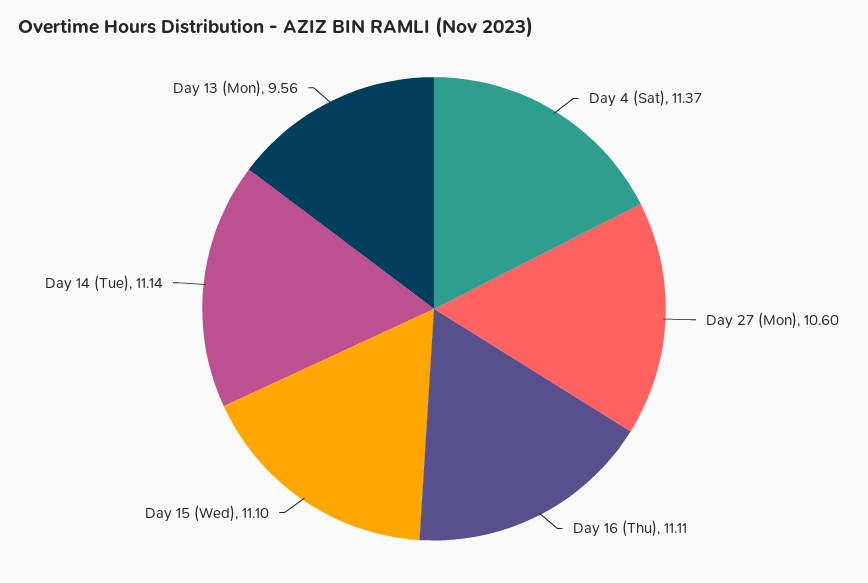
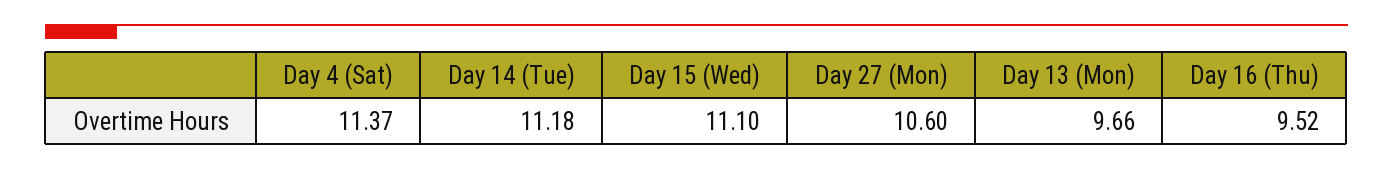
Day 16 (Thu): 11.11 -> 9.52
Day 14 (Tue): 11.14 -> 11.18
Day 13 (Mon): 9.56 -> 9.66

